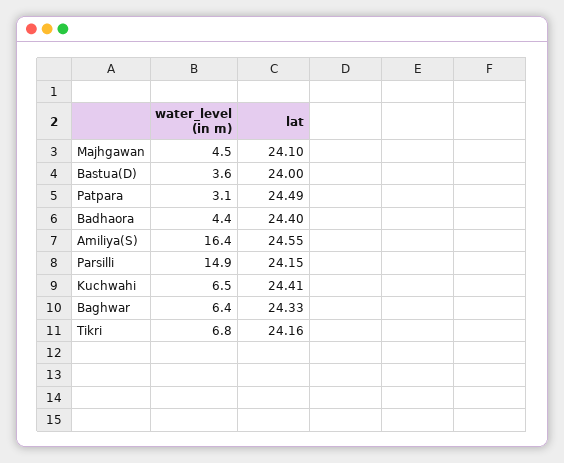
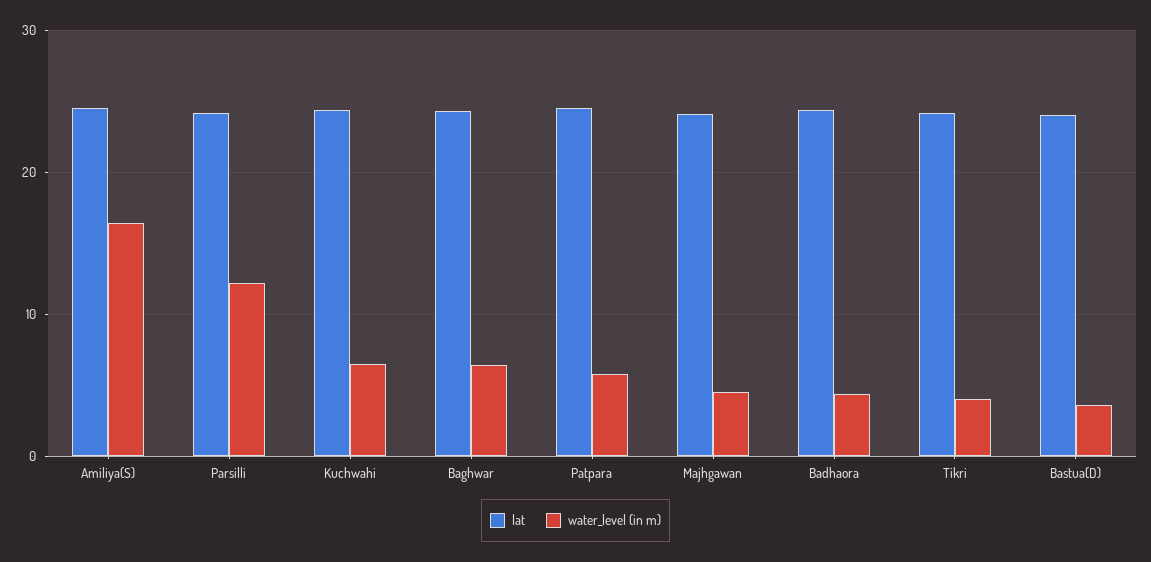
water_level (in m), Patpara: 3.1 -> 6
water_level (in m), Parsilli: 14.9 -> 12
water_level (in m), Tikri: 6.8 -> 4

